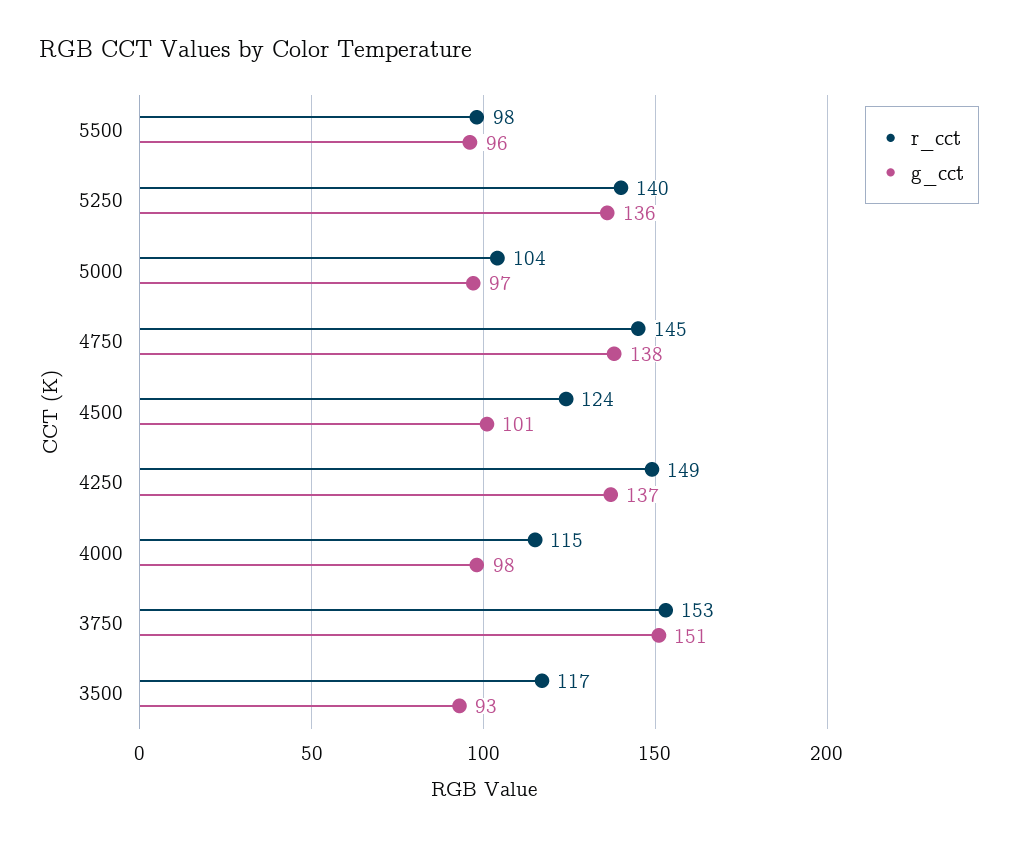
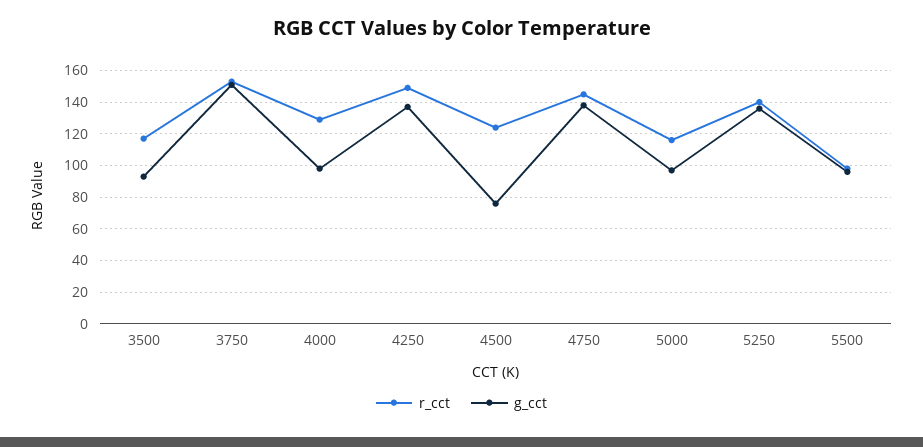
r_cct, 5000: 104 -> 115
g_cct, 4500: 101 -> 75
r_cct, 4000: 115 -> 130

